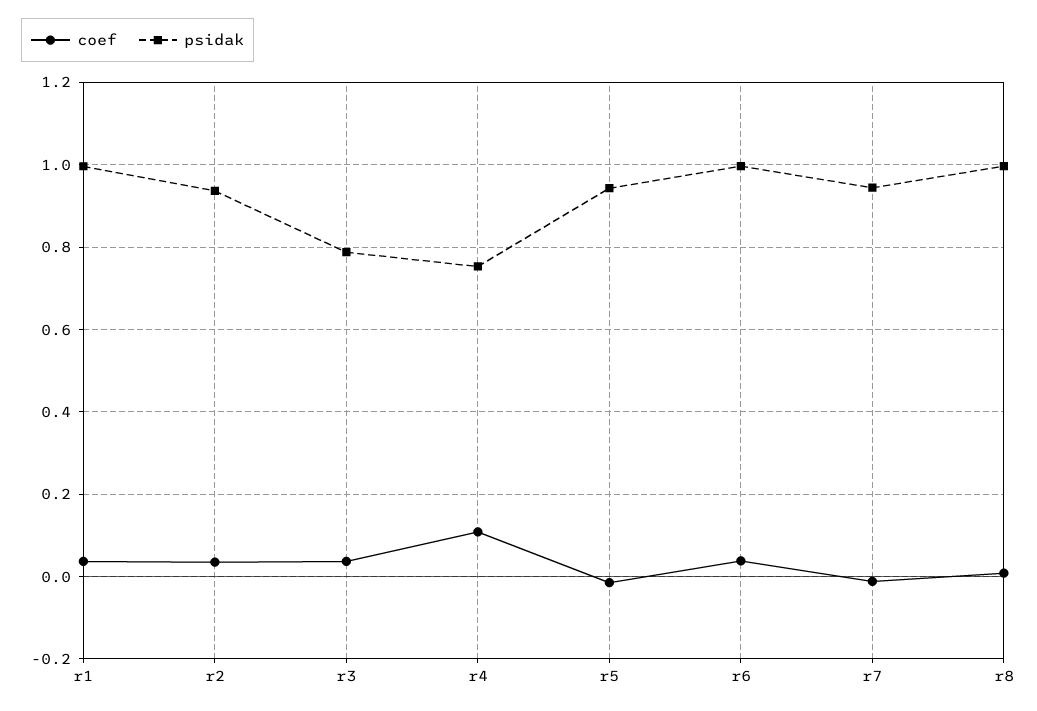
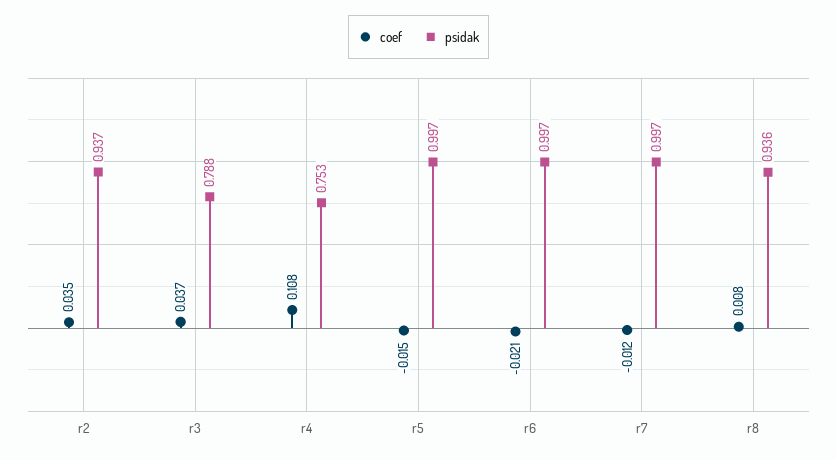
coef, r1: 0.04 -> none
psidak, r1: 1 -> none
psidak, r5: 0.94 -> 0.997
coef, r6: 0.04 -> -0.021
psidak, r7: 0.94 -> 0.997
psidak, r8: 1 -> 0.936

